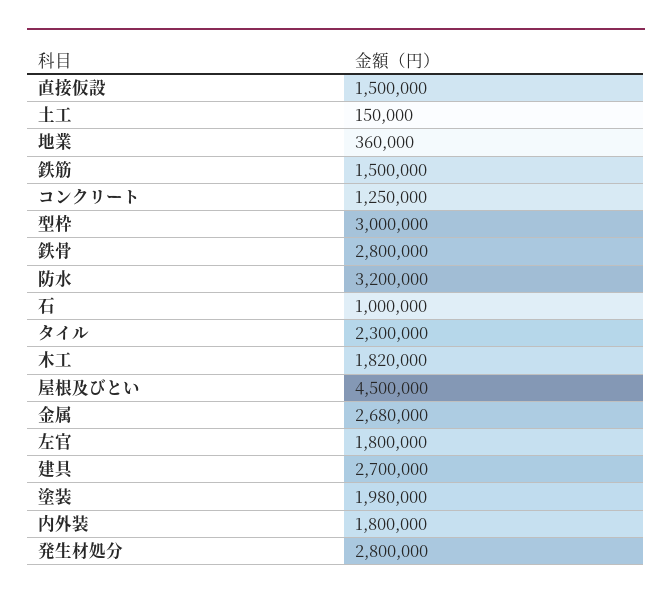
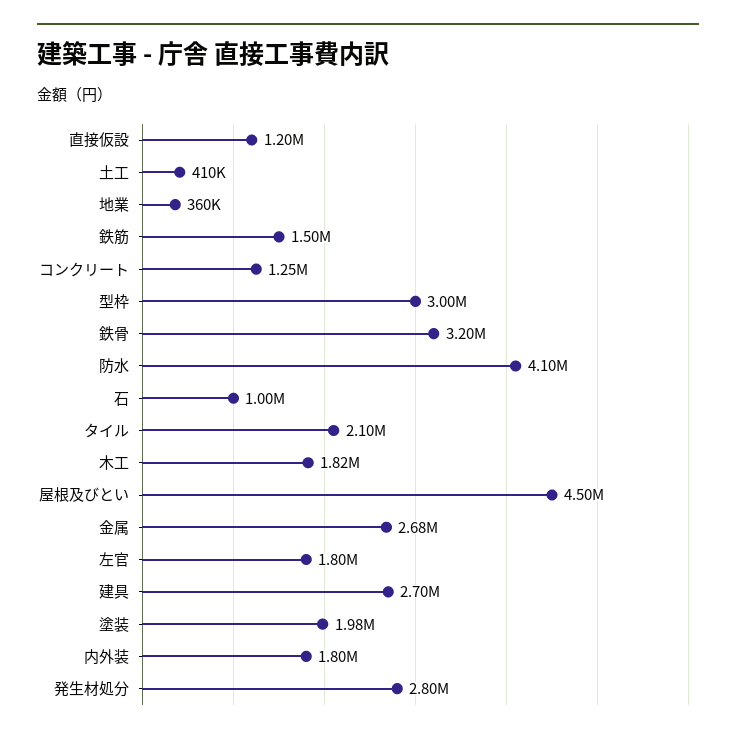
直接仮設: 1500000 -> 1200000
土工: 150000 -> 410000
鉄骨: 2800000 -> 3200000
防水: 3200000 -> 4100000
タイル: 2300000 -> 2100000

